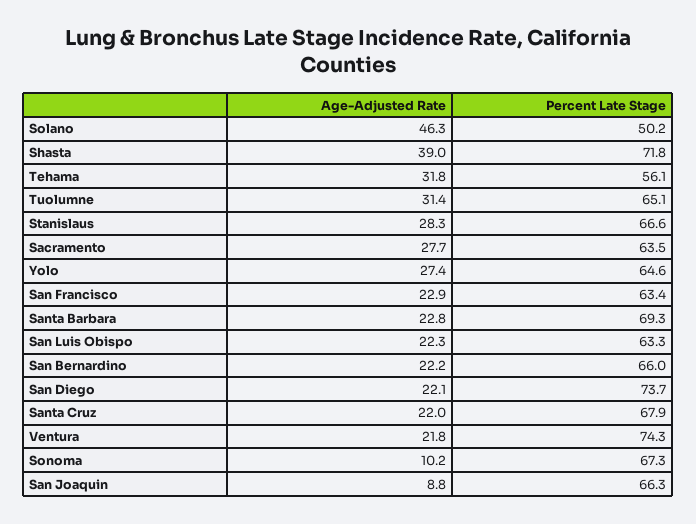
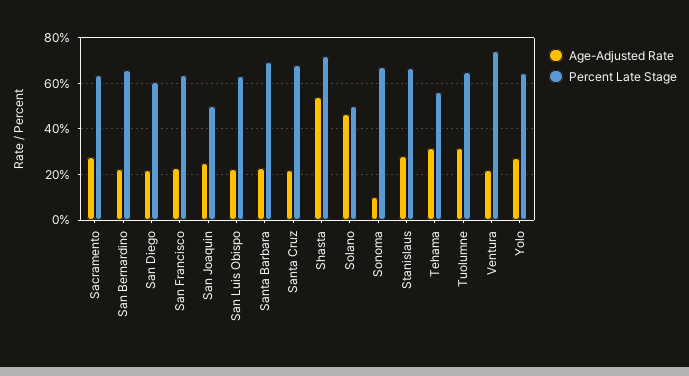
Age-Adjusted Rate, Shasta: 39 -> 55
Percent Late Stage, San Diego: 73.7 -> 60
Age-Adjusted Rate, San Joaquin: 8.8 -> 25
Percent Late Stage, San Joaquin: 66.3 -> 50

